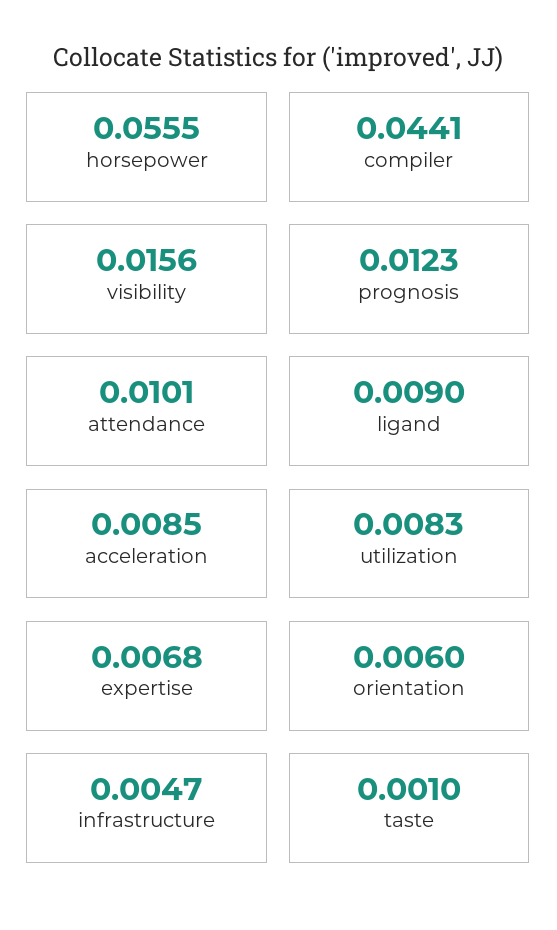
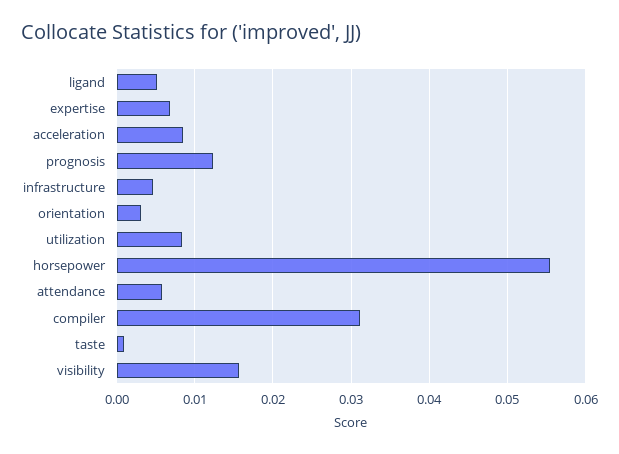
compiler: 0.0441 -> 0.031
attendance: 0.0101 -> 0.006
ligand: 0.009 -> 0.005
orientation: 0.006 -> 0.003

